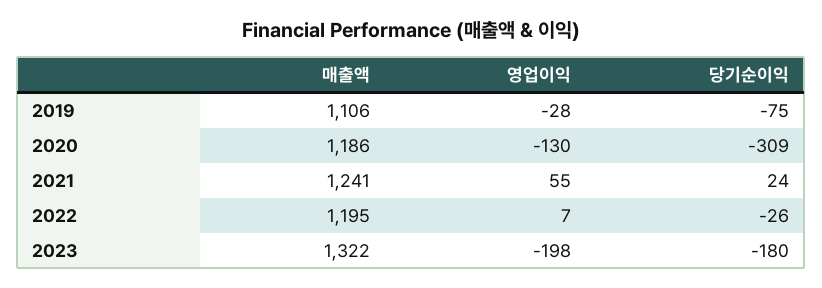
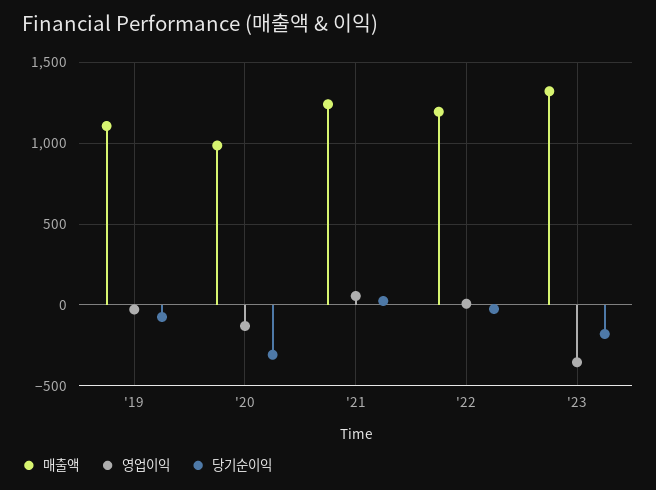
매출액, 2020: 1186 -> 1000
영업이익, 2023: -198 -> -350

